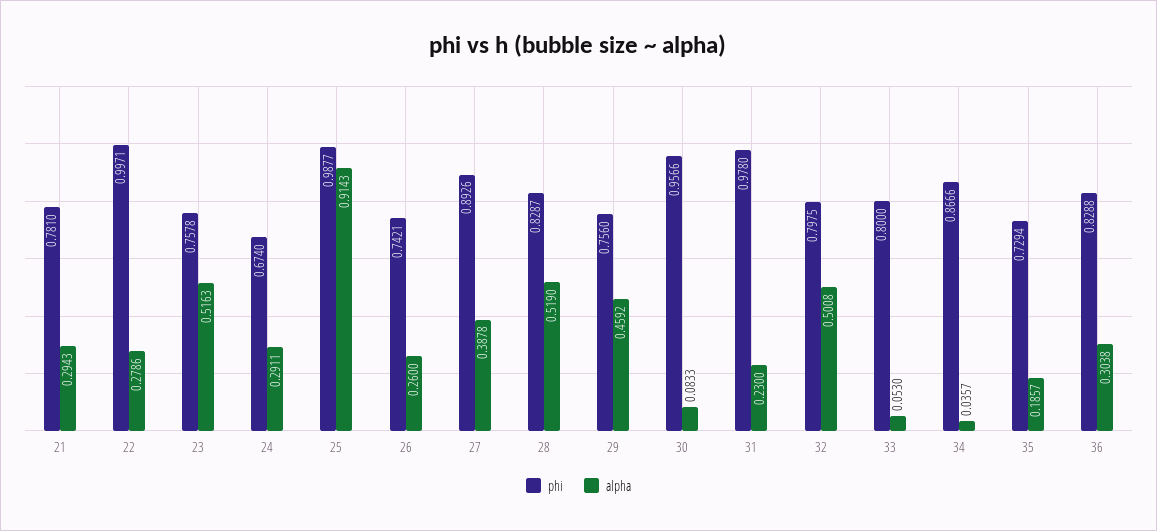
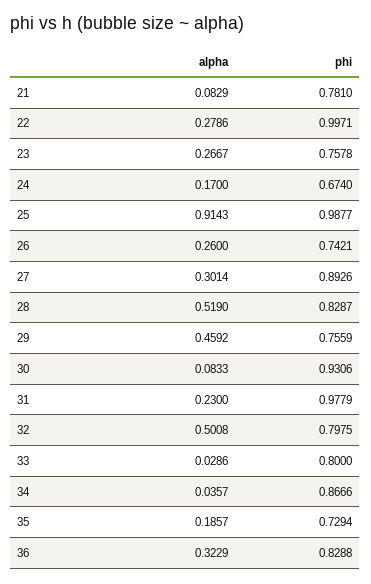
alpha, 21: 0.2943 -> 0.0829
alpha, 23: 0.5163 -> 0.2667
alpha, 24: 0.2911 -> 0.17
alpha, 27: 0.3878 -> 0.3014
phi, 29: 0.756 -> 0.7559
phi, 30: 0.9566 -> 0.9306
phi, 31: 0.978 -> 0.9779
alpha, 33: 0.053 -> 0.0286
alpha, 36: 0.3038 -> 0.3229

